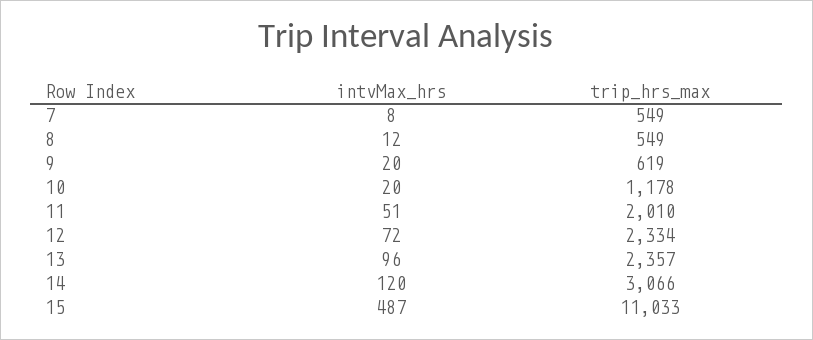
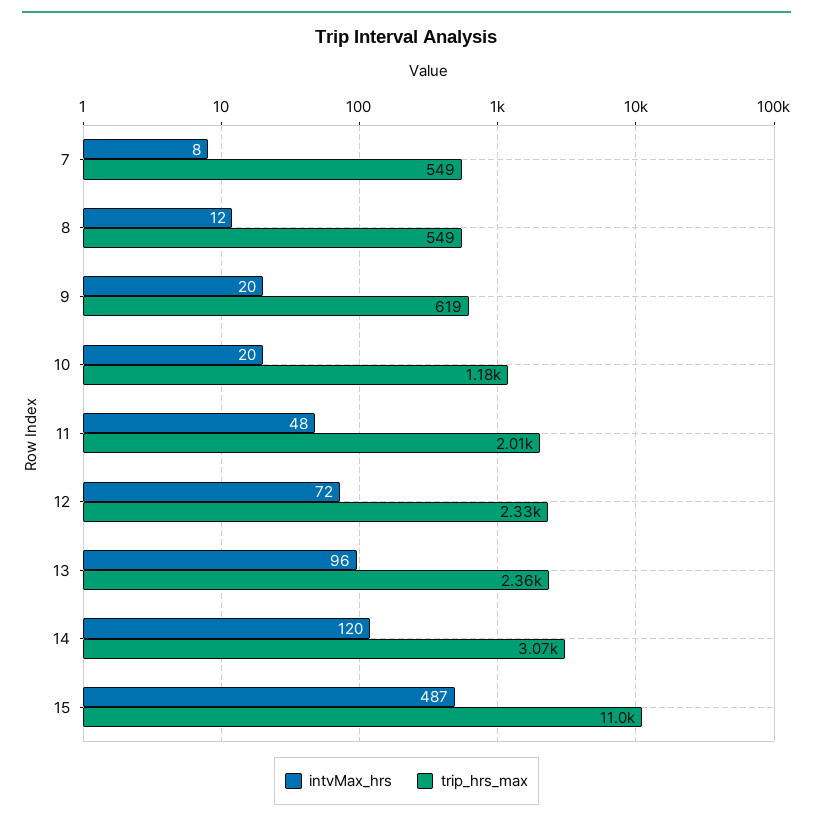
intvMax_hrs, 11: 51 -> 48

